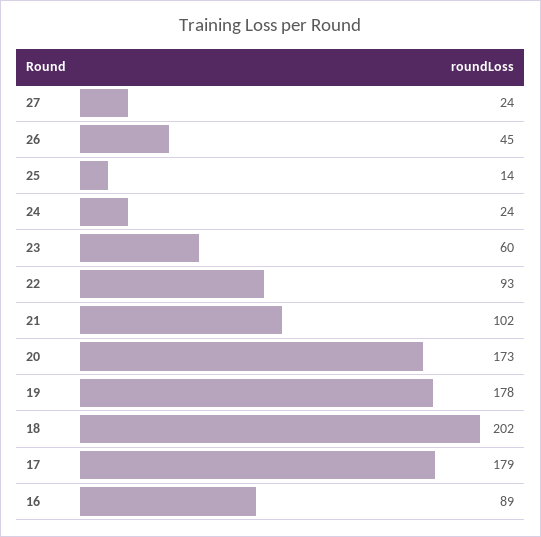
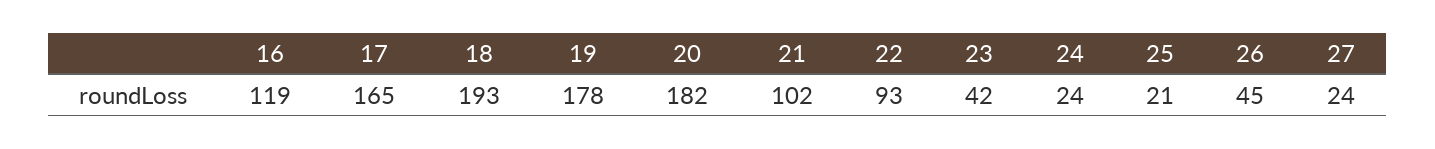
25: 14 -> 21
23: 60 -> 42
20: 173 -> 182
18: 202 -> 193
17: 179 -> 165
16: 89 -> 119

